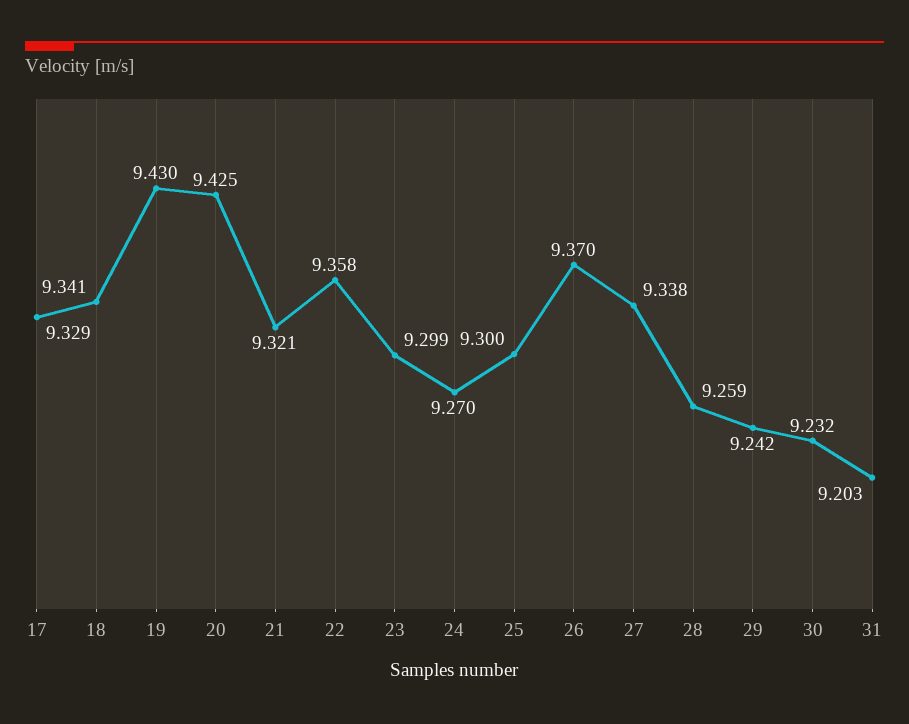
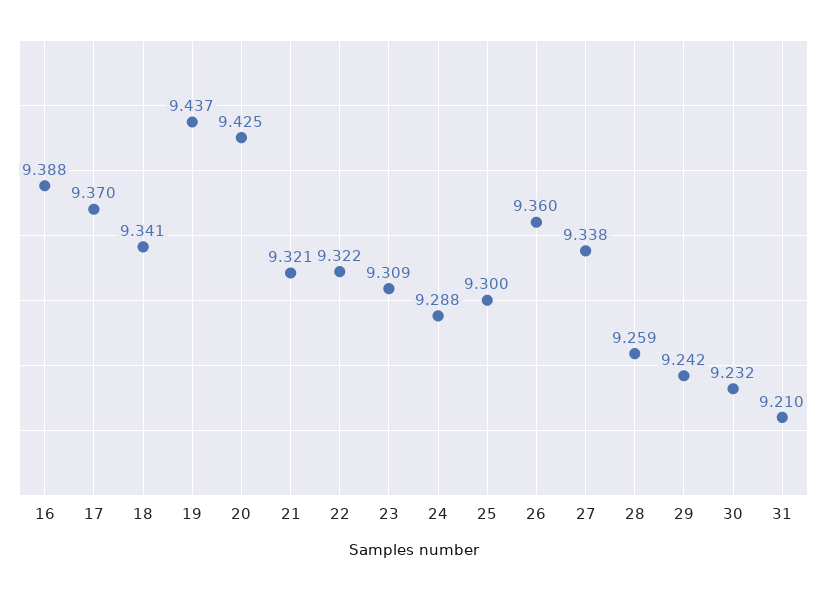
17: 9.329 -> 9.37
19: 9.43 -> 9.437
22: 9.358 -> 9.322
23: 9.299 -> 9.309
24: 9.27 -> 9.288
26: 9.37 -> 9.36
31: 9.203 -> 9.21
16: none -> 9.388

